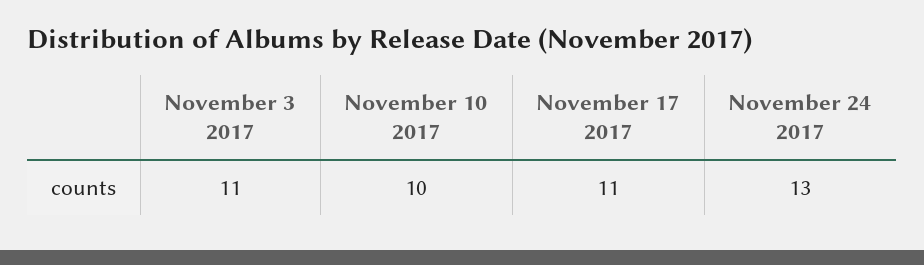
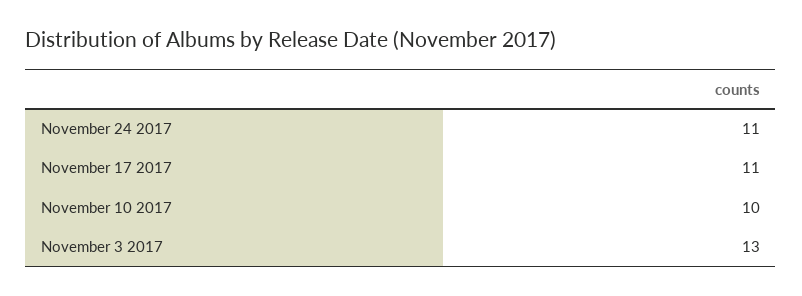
November 3 2017: 11 -> 13
November 24 2017: 13 -> 11

